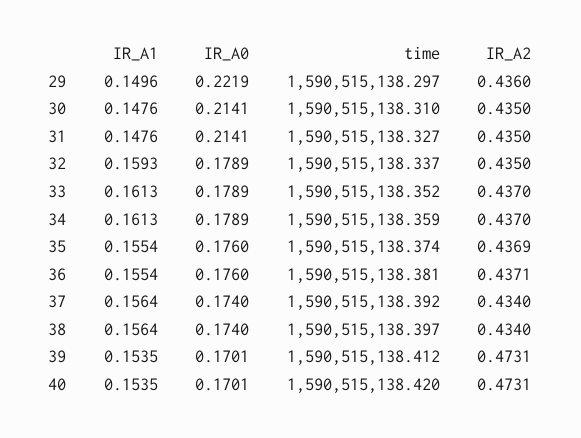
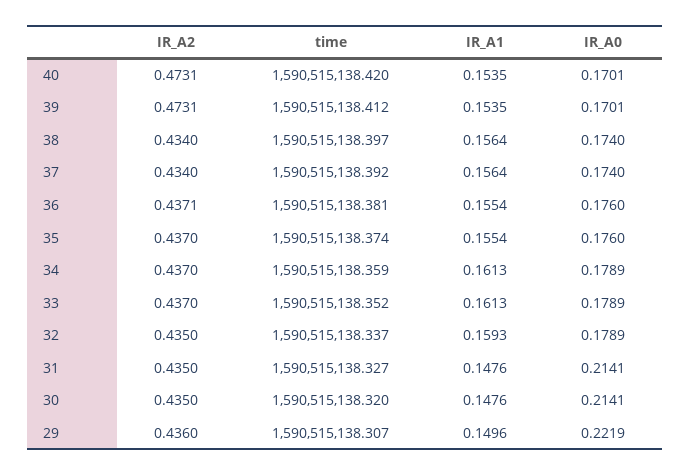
time, 29: 1590515138.297 -> 1590515138.307
time, 30: 1590515138.31 -> 1590515138.32
IR_A2, 35: 0.4369 -> 0.437

